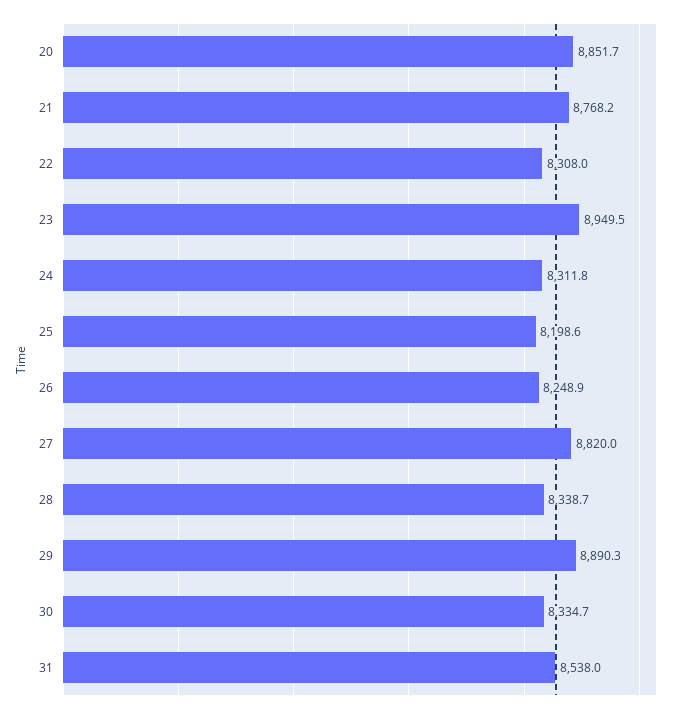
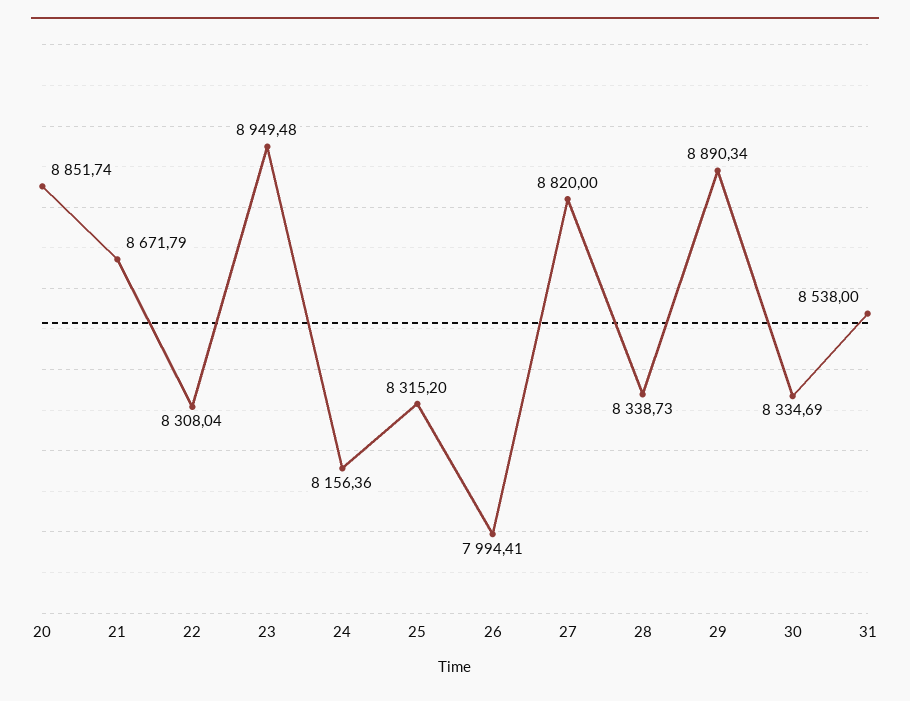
21: 8768.2 -> 8671.79
24: 8311.8 -> 8156.36
25: 8198.6 -> 8315.2
26: 8248.9 -> 7994.41

